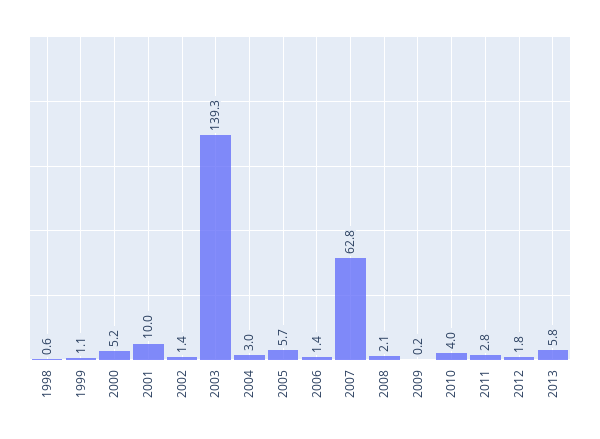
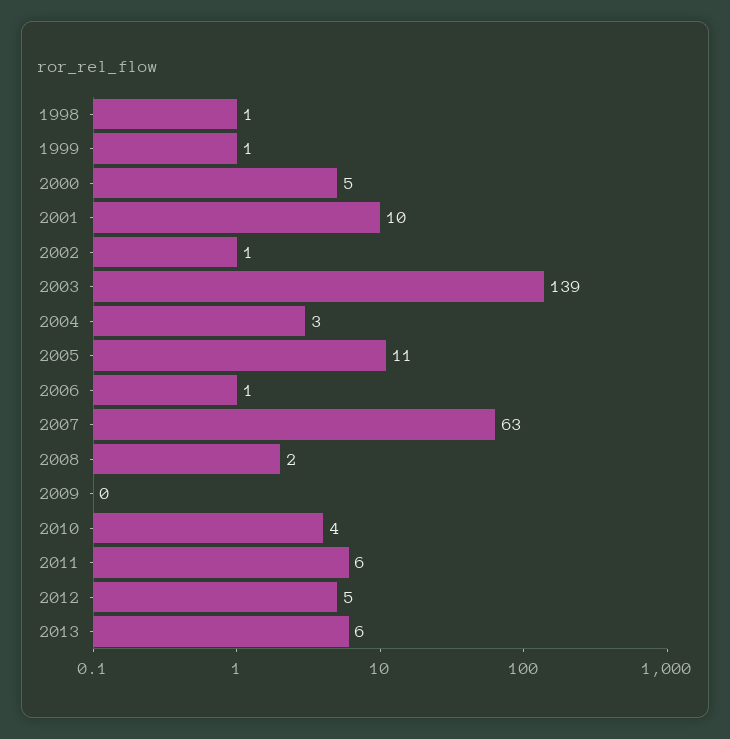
2005: 5.7 -> 11
2011: 2.8 -> 6
2012: 1.8 -> 5

